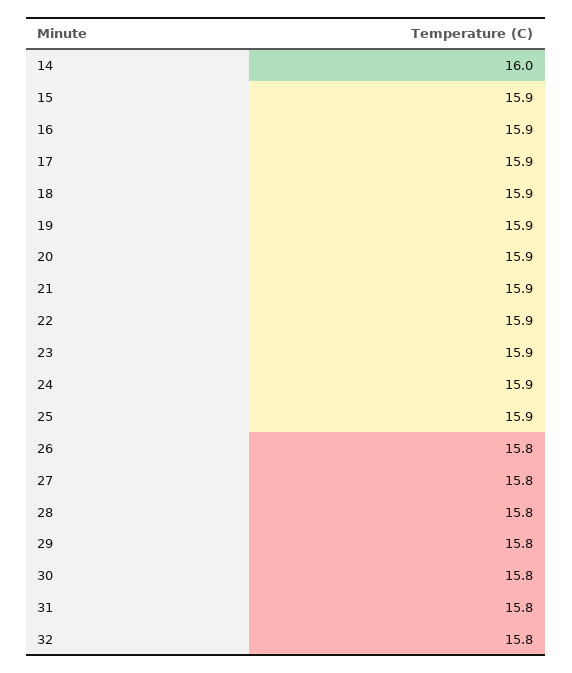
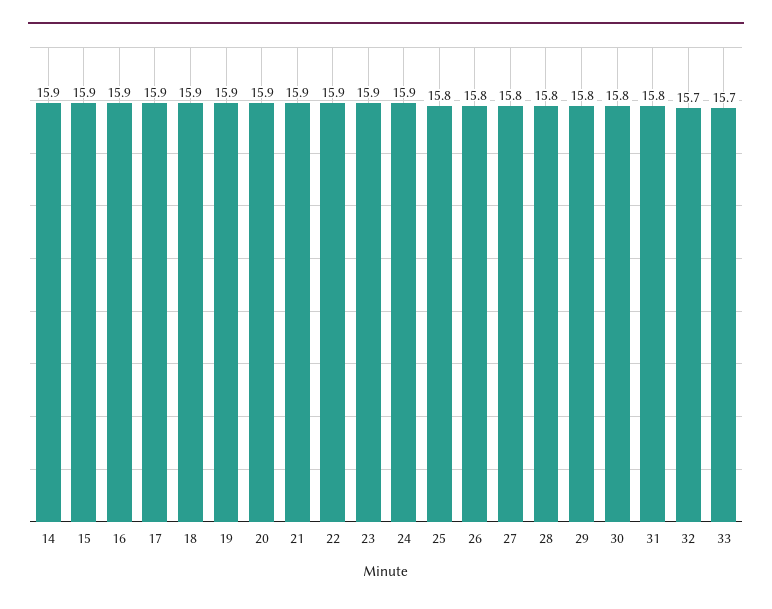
14: 16 -> 15.9
25: 15.9 -> 15.8
32: 15.8 -> 15.7
33: none -> 15.7

